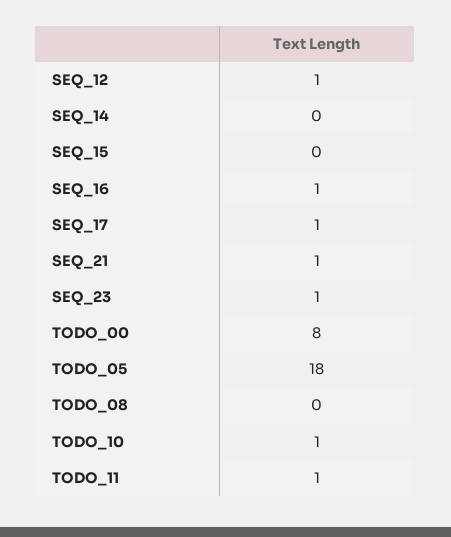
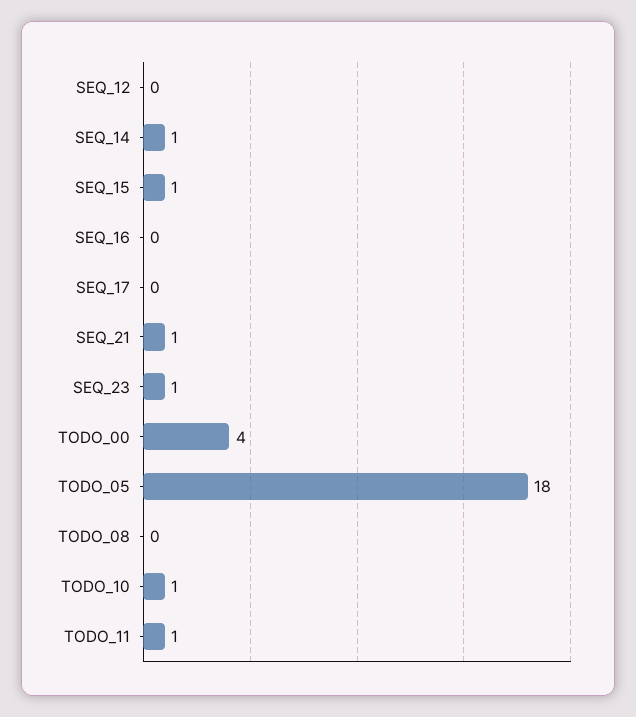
SEQ_12: 1 -> 0
SEQ_14: 0 -> 1
SEQ_15: 0 -> 1
SEQ_16: 1 -> 0
SEQ_17: 1 -> 0
TODO_00: 8 -> 4

